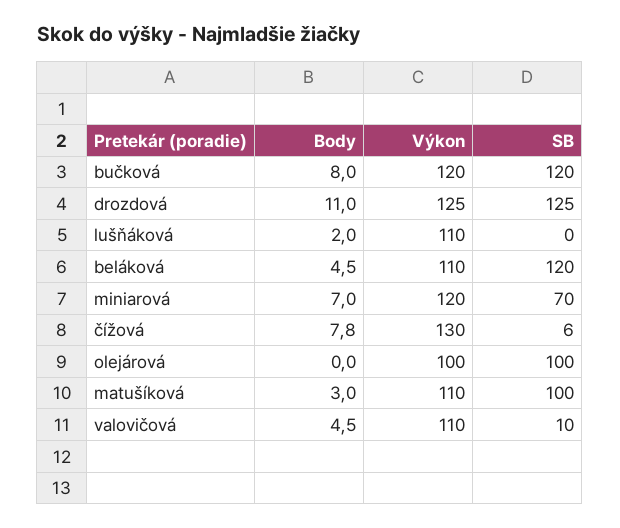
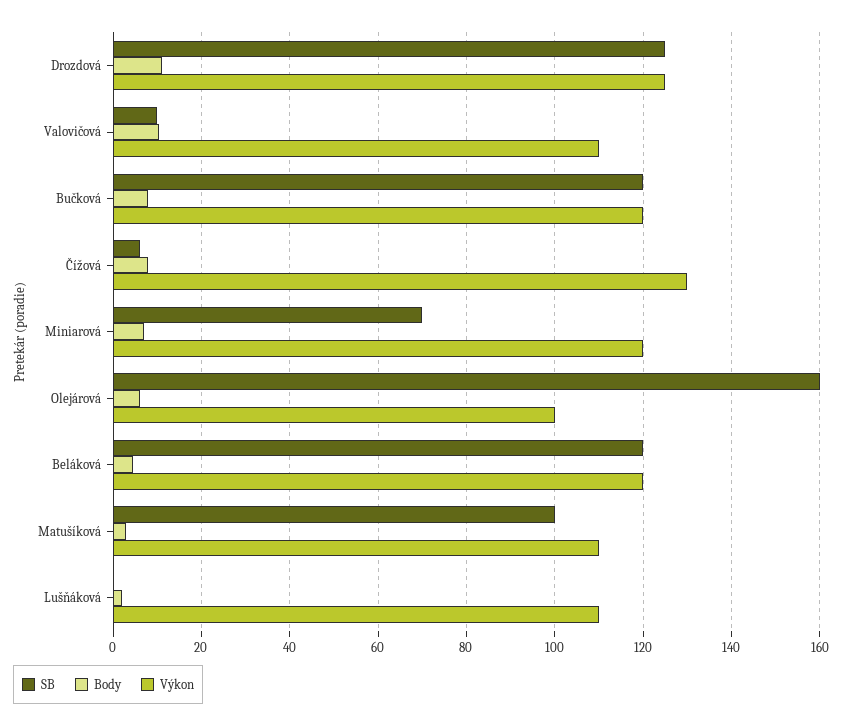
Výkon, beláková: 110 -> 120
Body, olejárová: 0 -> 6
SB, olejárová: 100 -> 160
Body, valovičová: 4.5 -> 10

